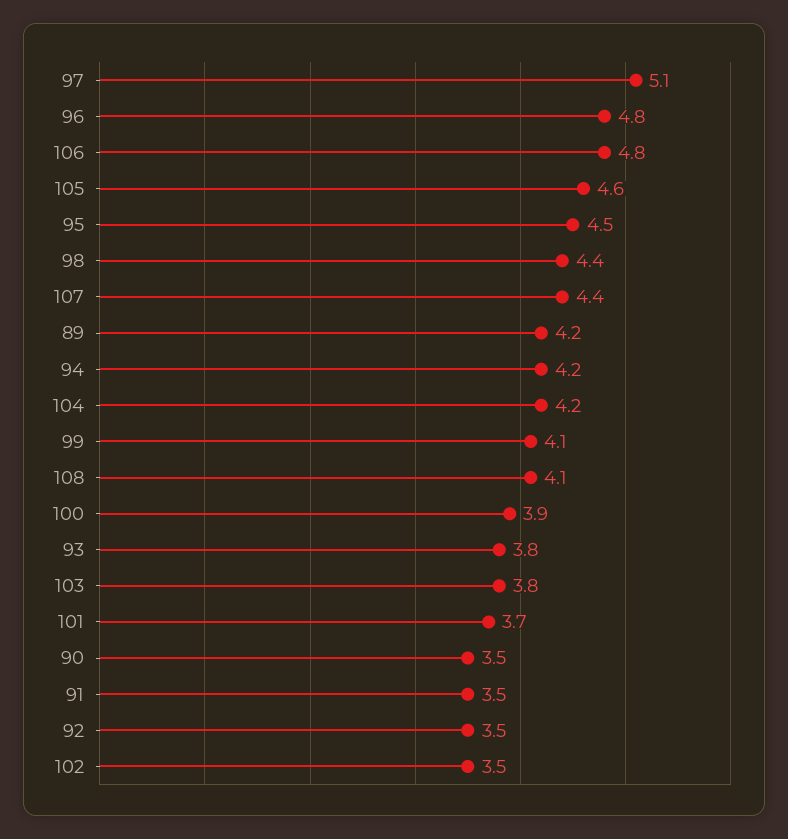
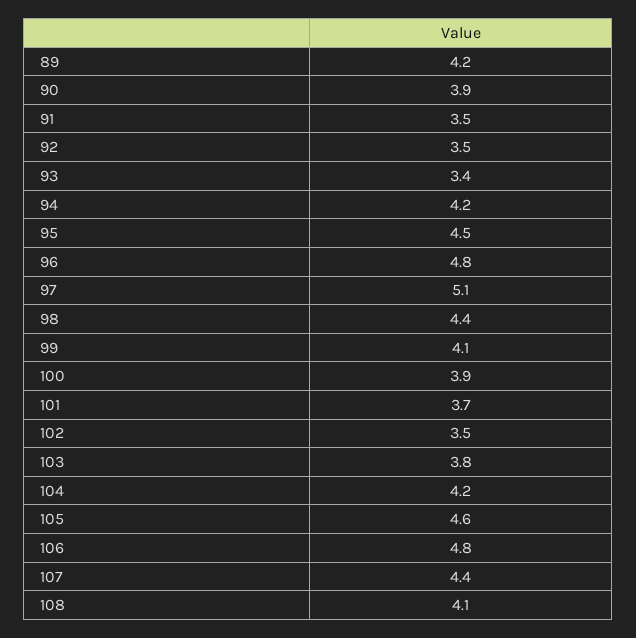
93: 3.8 -> 3.4
90: 3.5 -> 3.9

